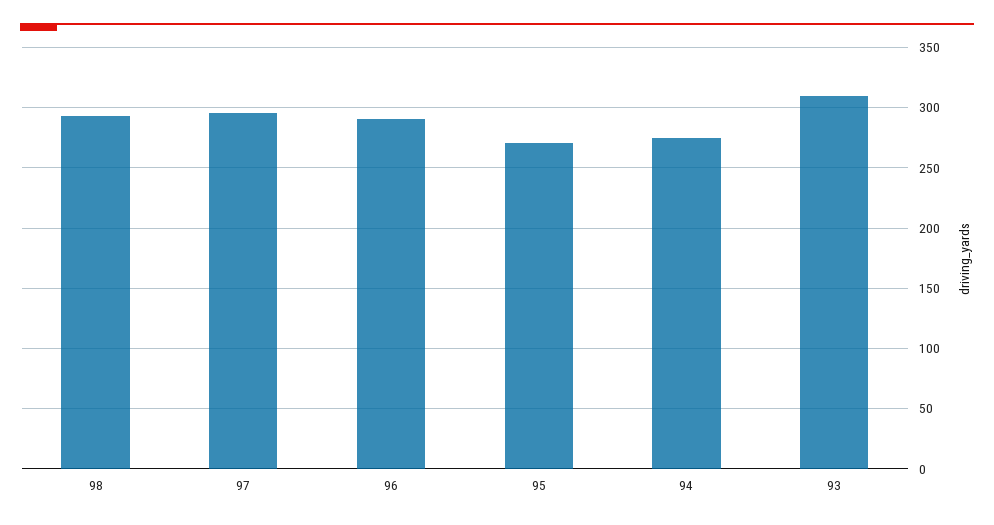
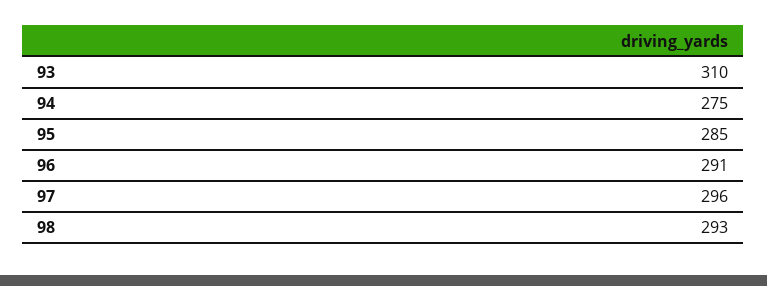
95: 270 -> 285

